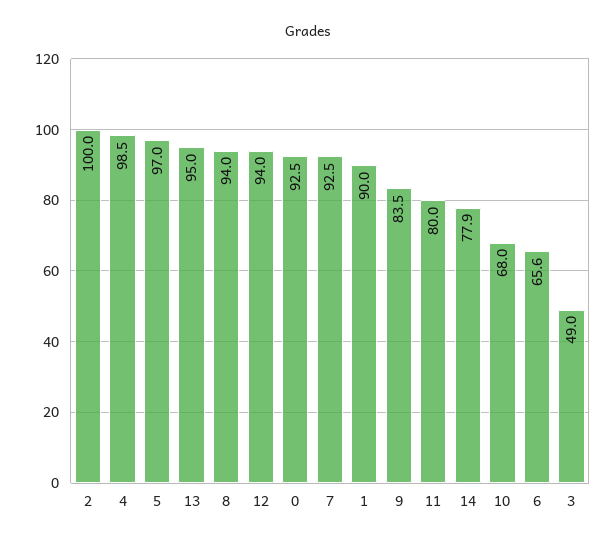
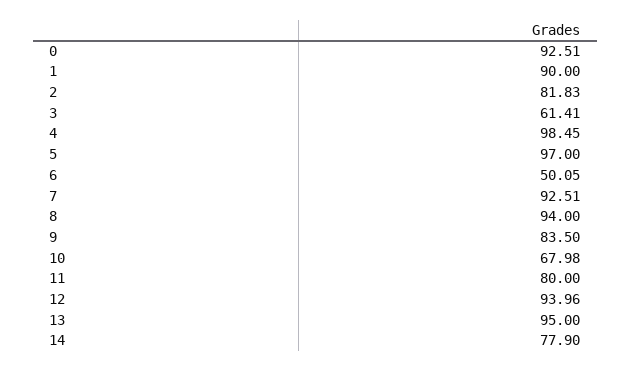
2: 100 -> 81.83
6: 65.6 -> 50.05
3: 49 -> 61.41

